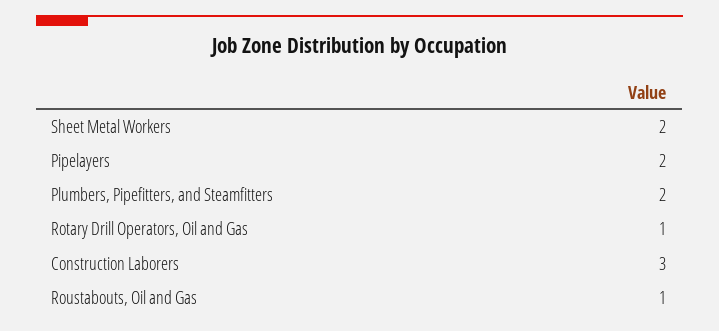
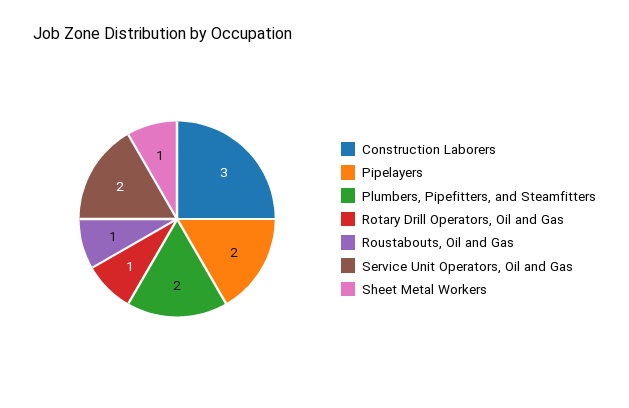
Sheet Metal Workers: 2 -> 1
Service Unit Operators, Oil and Gas: none -> 2

